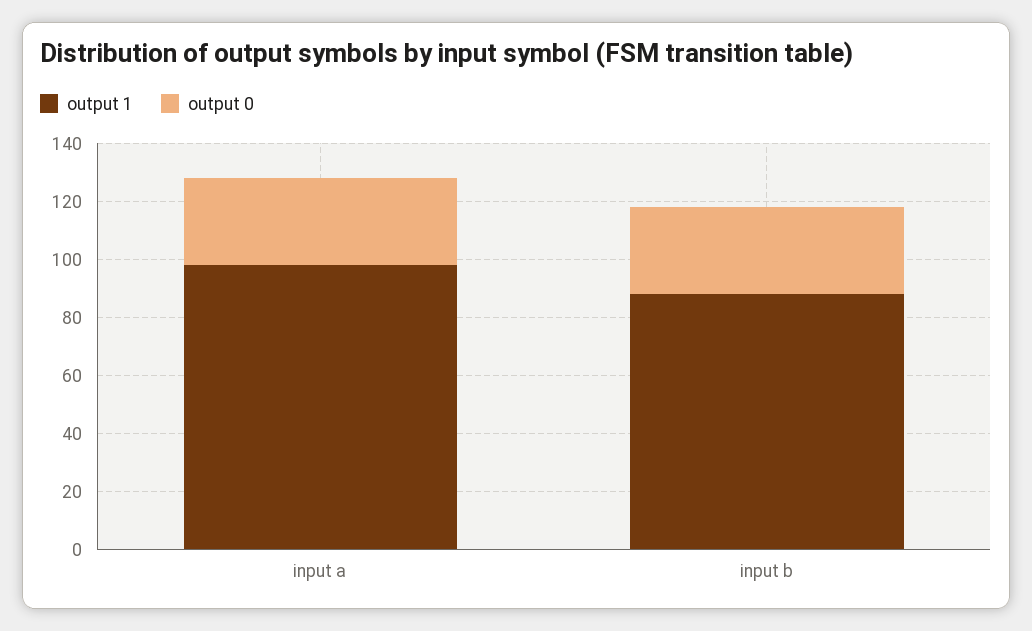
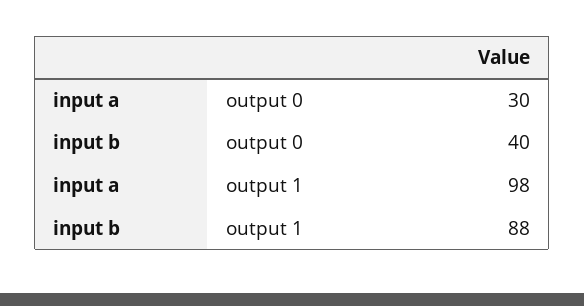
output 0, input b: 30 -> 40

